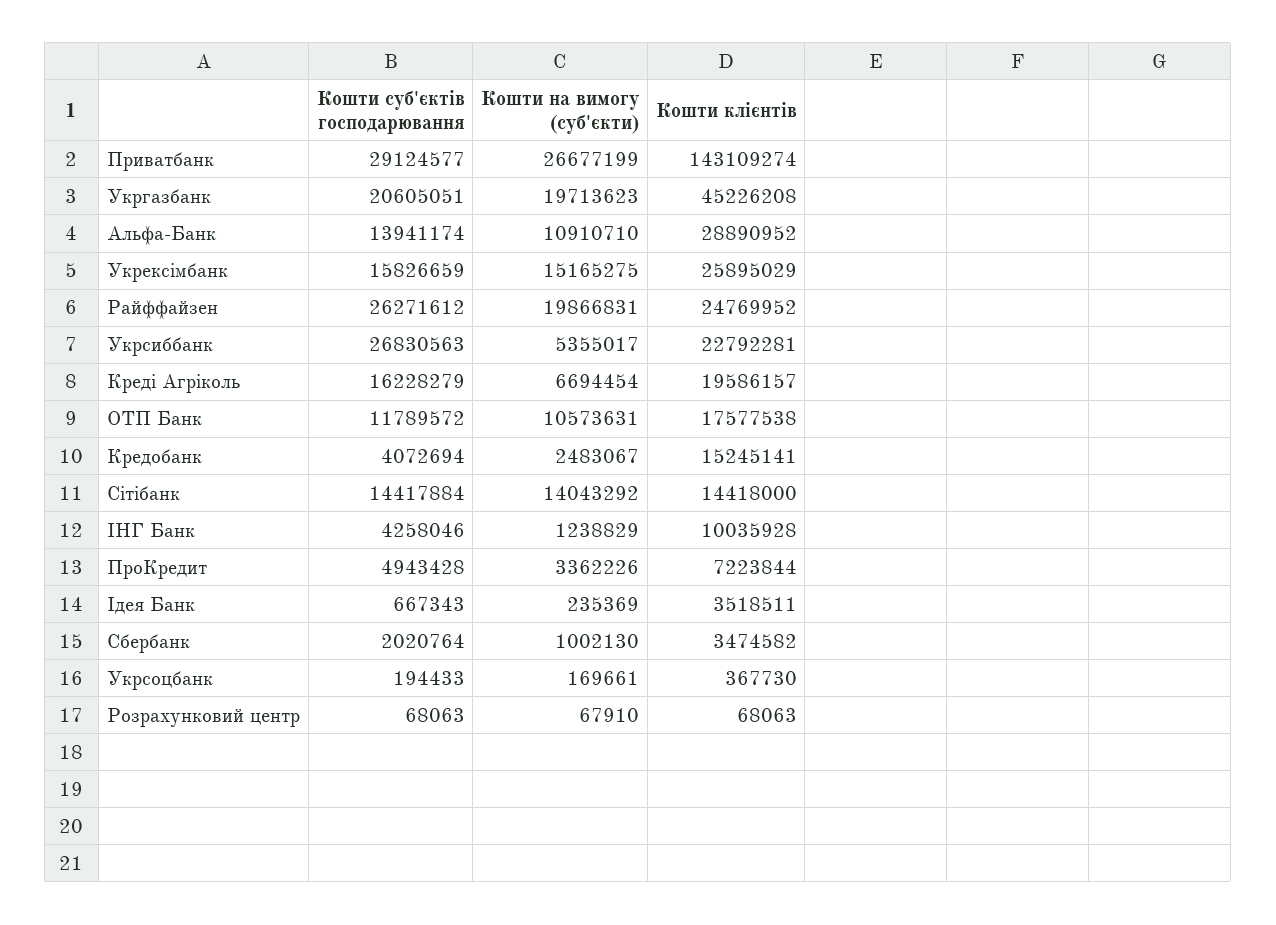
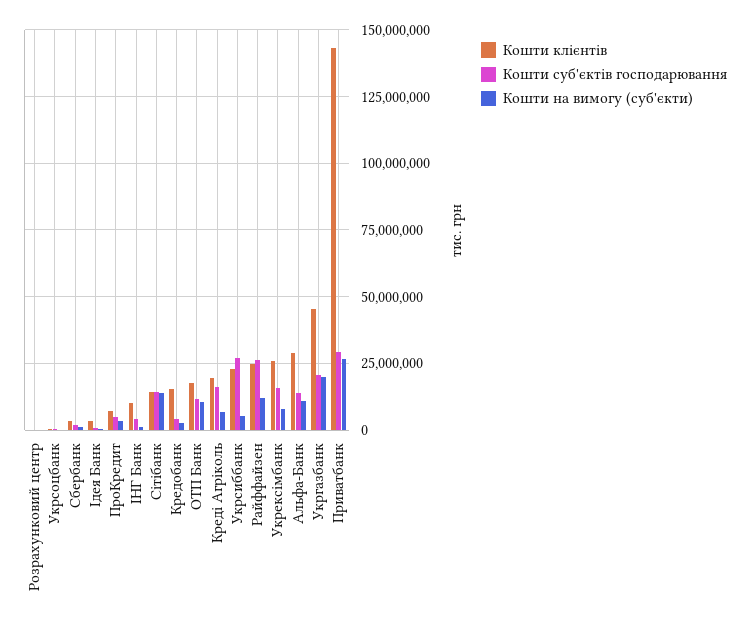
Кошти на вимогу (суб'єкти), Укрексімбанк: 15165275 -> 7500000
Кошти на вимогу (суб'єкти), Райффайзен: 19866831 -> 12500000

